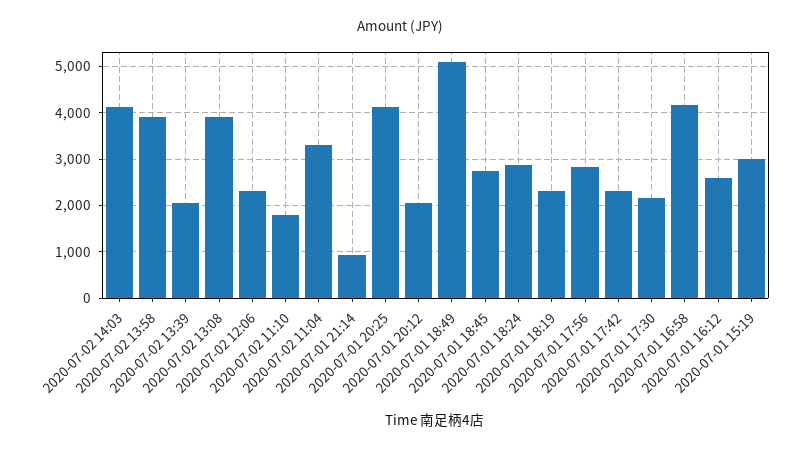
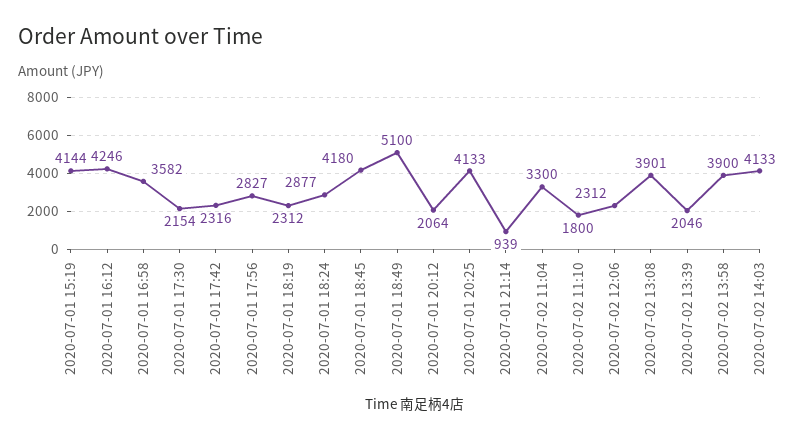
2020-07-01 18:45: 2800 -> 4180
2020-07-01 16:58: 4200 -> 3582
2020-07-01 16:12: 2600 -> 4246
2020-07-01 15:19: 3000 -> 4144

